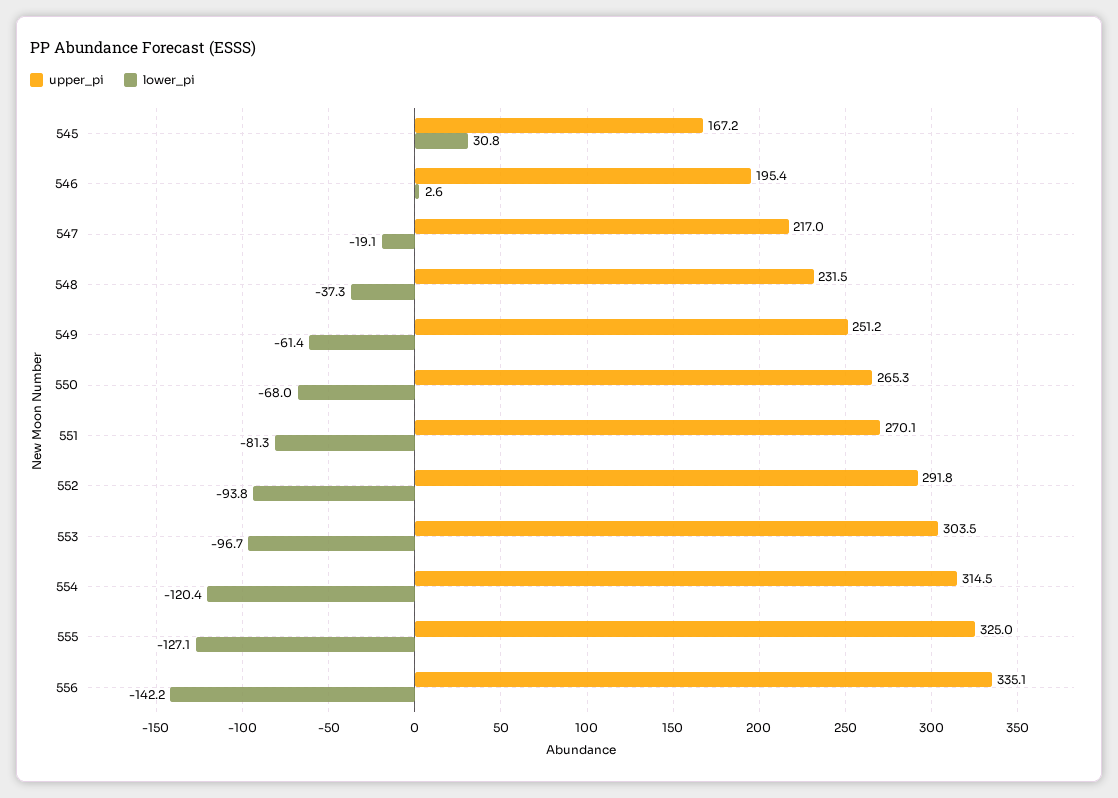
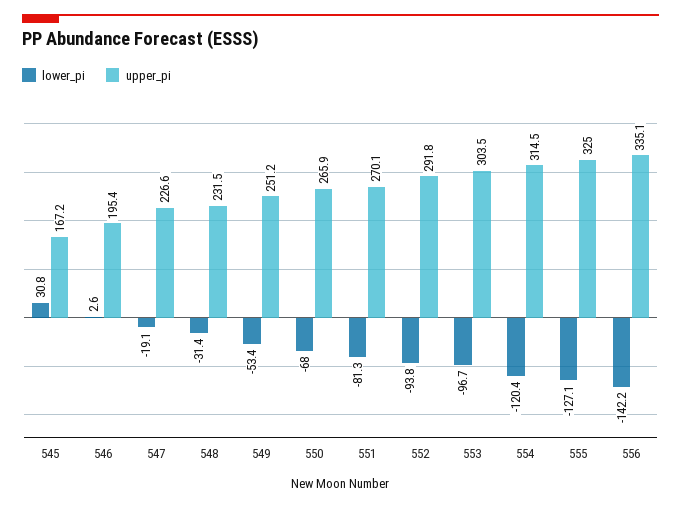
upper_pi, 547: 217 -> 226.6
lower_pi, 548: -37.3 -> -31.4
lower_pi, 549: -61.4 -> -53.4
upper_pi, 550: 265.3 -> 265.9

